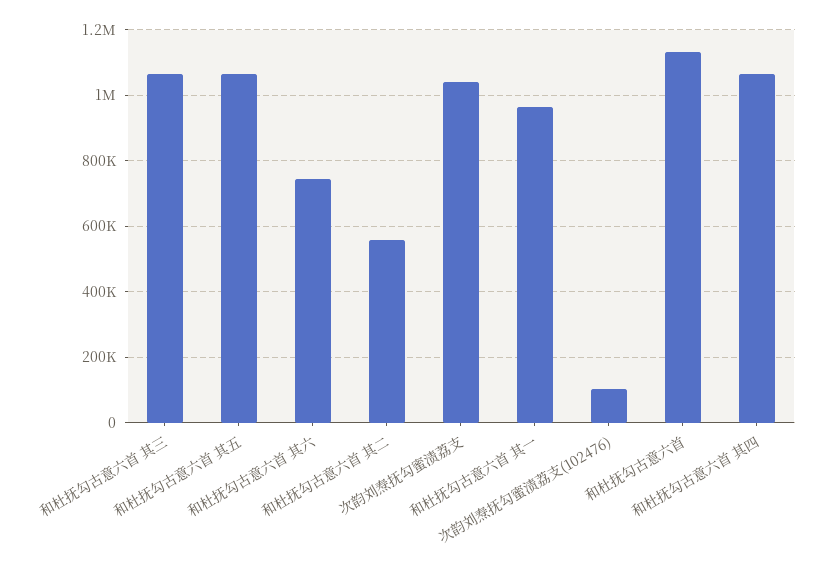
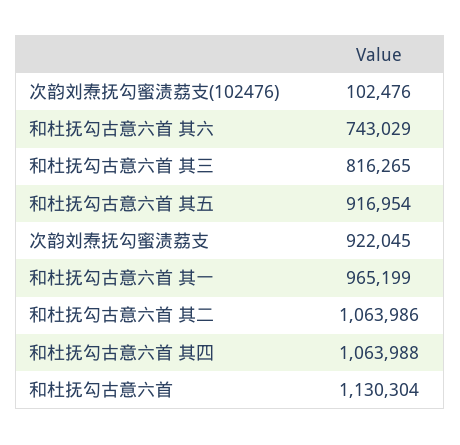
和杜抚勾古意六首 其三: 1060000 -> 816265
和杜抚勾古意六首 其五: 1060000 -> 916954
和杜抚勾古意六首 其二: 560000 -> 1063986
次韵刘焘抚勾蜜渍荔支: 1040000 -> 922045

